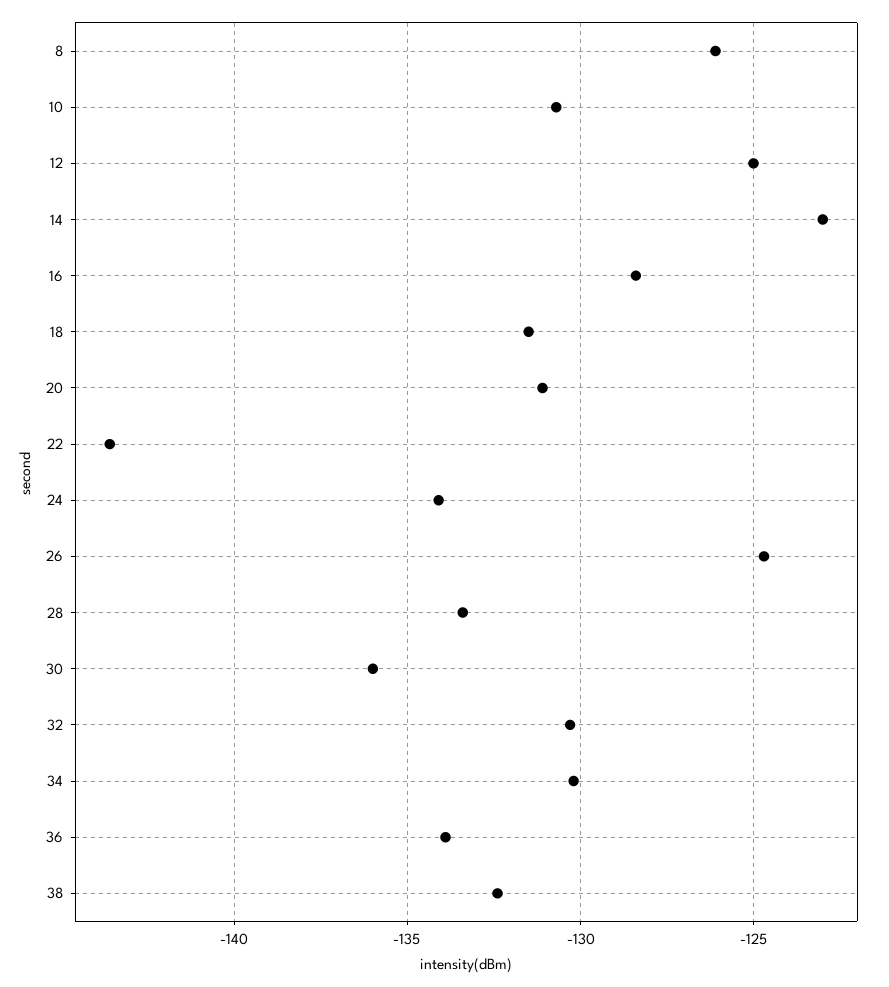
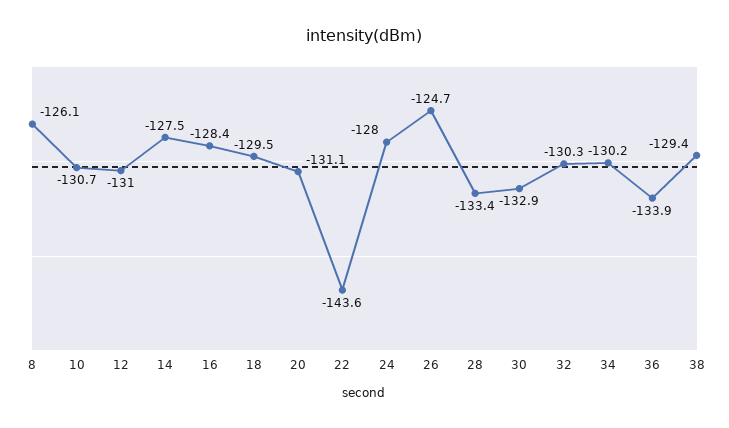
12: -125 -> -131
14: -123 -> -127.5
18: -131.5 -> -129.5
24: -134 -> -128
30: -136 -> -132.9
38: -132.5 -> -129.4

